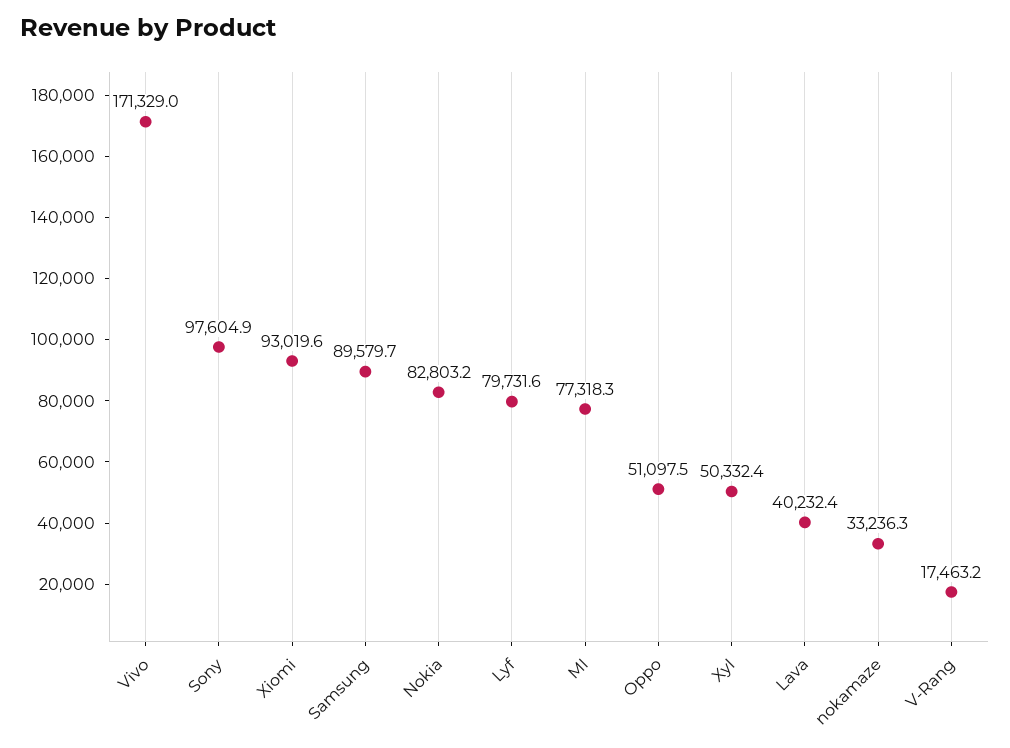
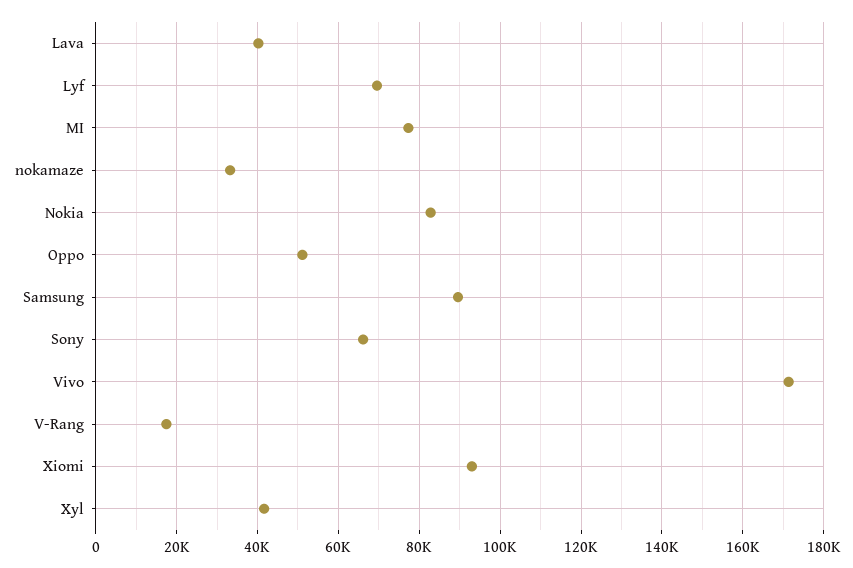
Sony: 97604.9 -> 66000
Lyf: 79731.6 -> 70000
Xyl: 50332.4 -> 42000

